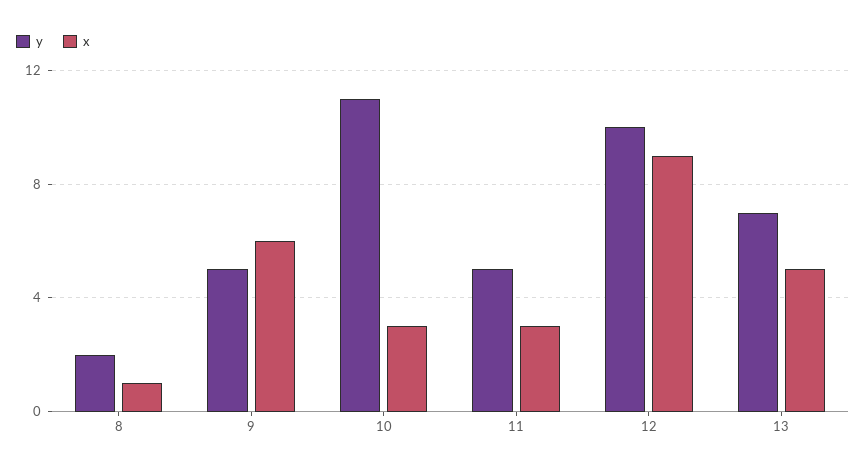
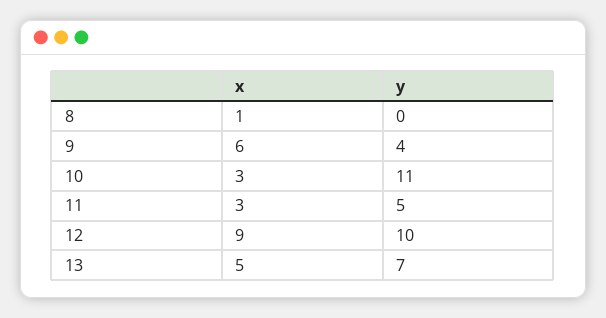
y, 8: 2 -> 0
y, 9: 5 -> 4

